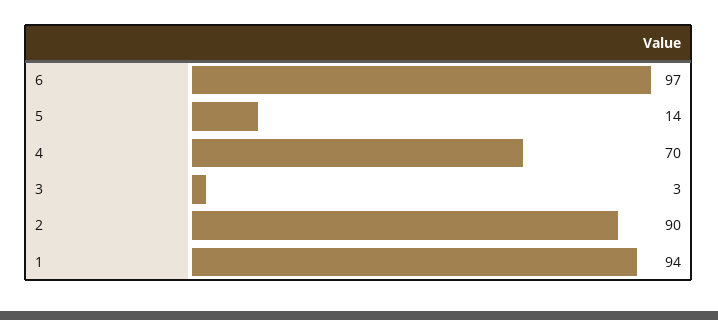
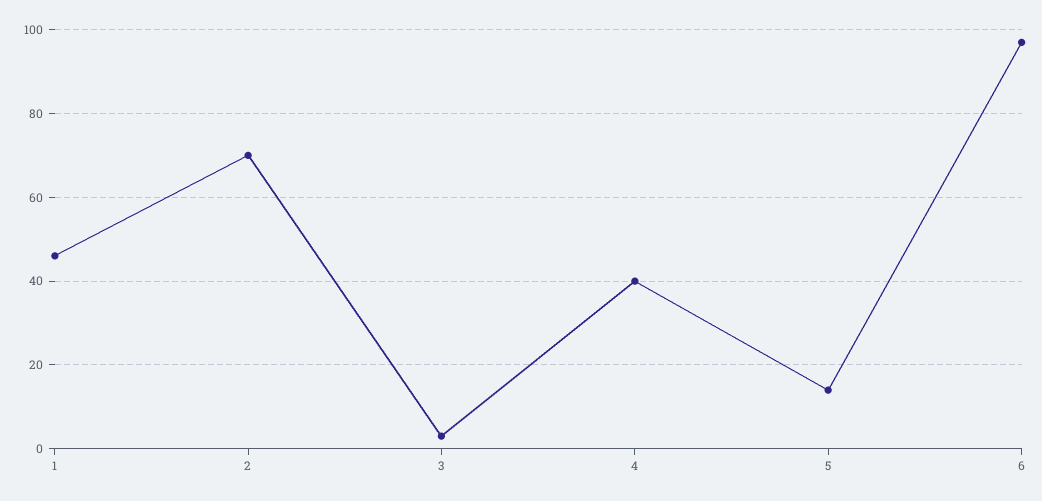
4: 70 -> 40
2: 90 -> 70
1: 94 -> 45

